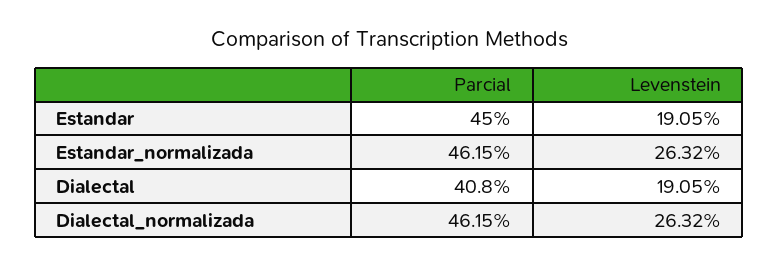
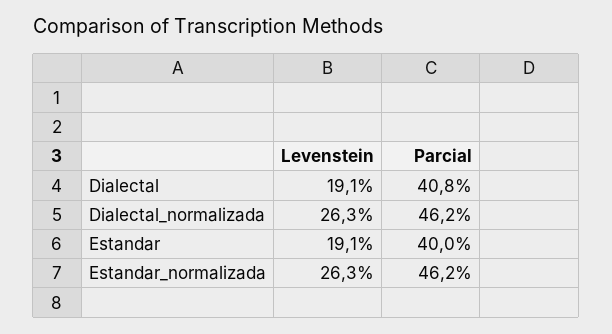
Parcial, Estandar: 45 -> 40

